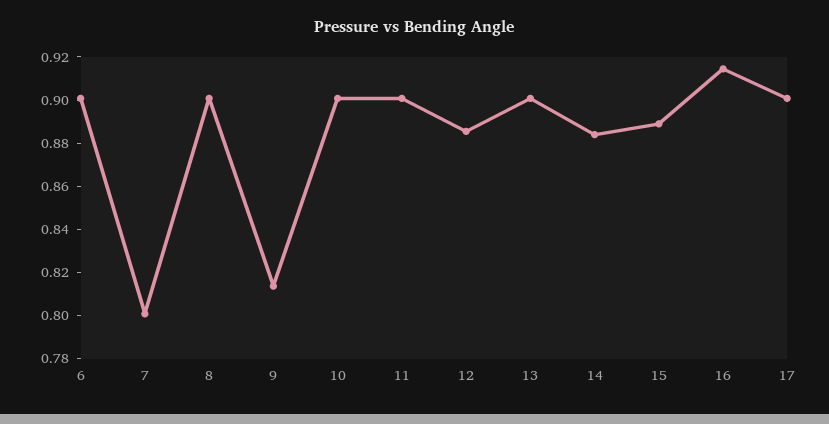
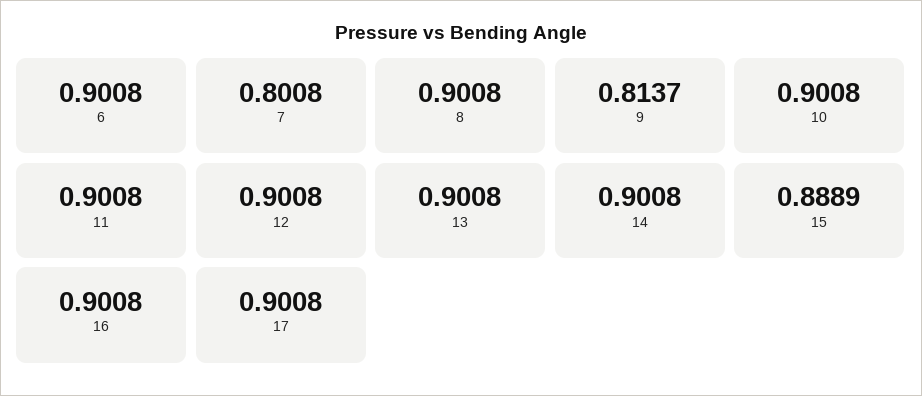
12: 0.885 -> 0.9008
14: 0.885 -> 0.9008
16: 0.915 -> 0.9008

